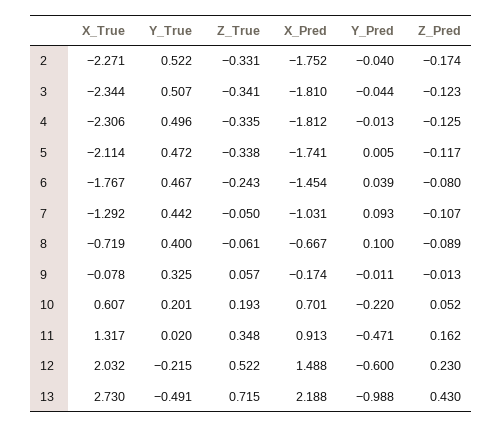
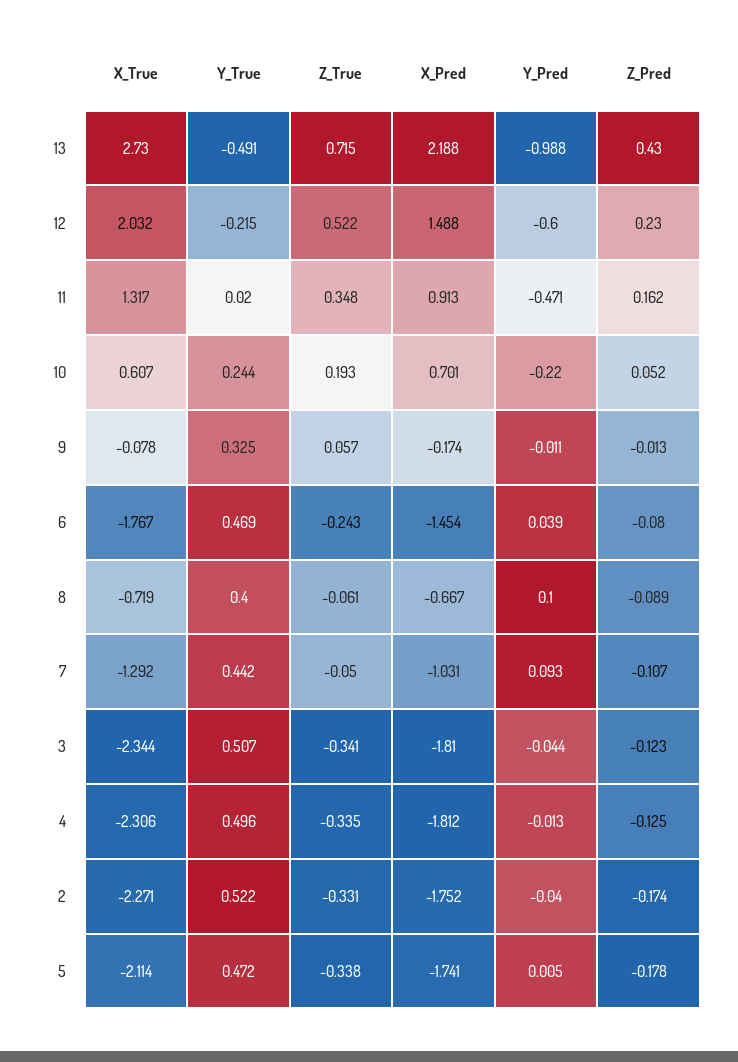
Z_Pred, 5: -0.117 -> -0.178
Y_True, 6: 0.467 -> 0.469
Y_True, 10: 0.201 -> 0.244

